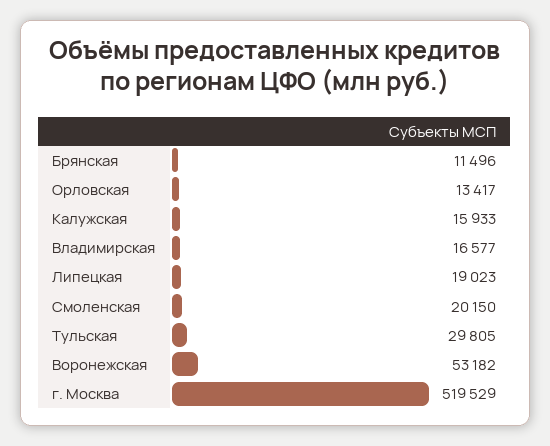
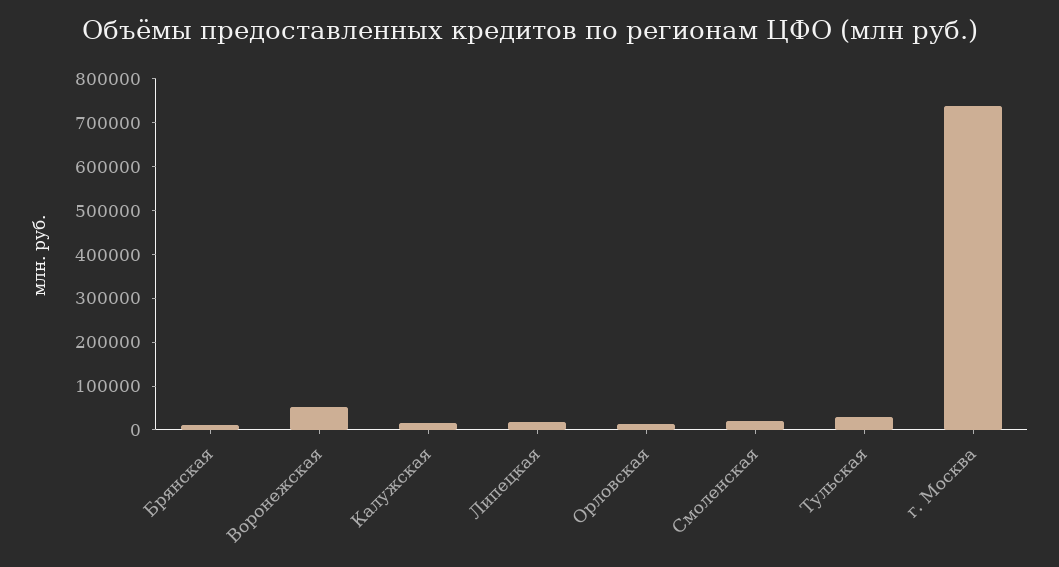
Владимирская: 16577 -> none
г. Москва: 519529 -> 740000

